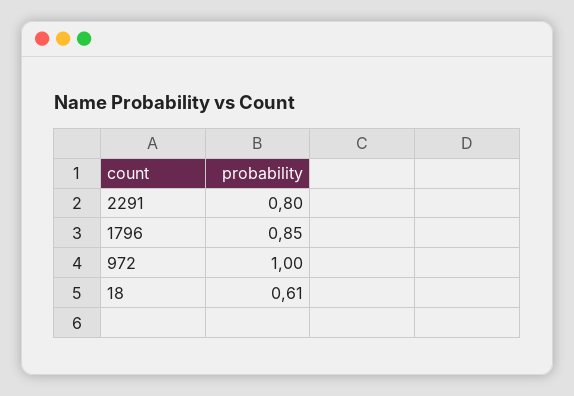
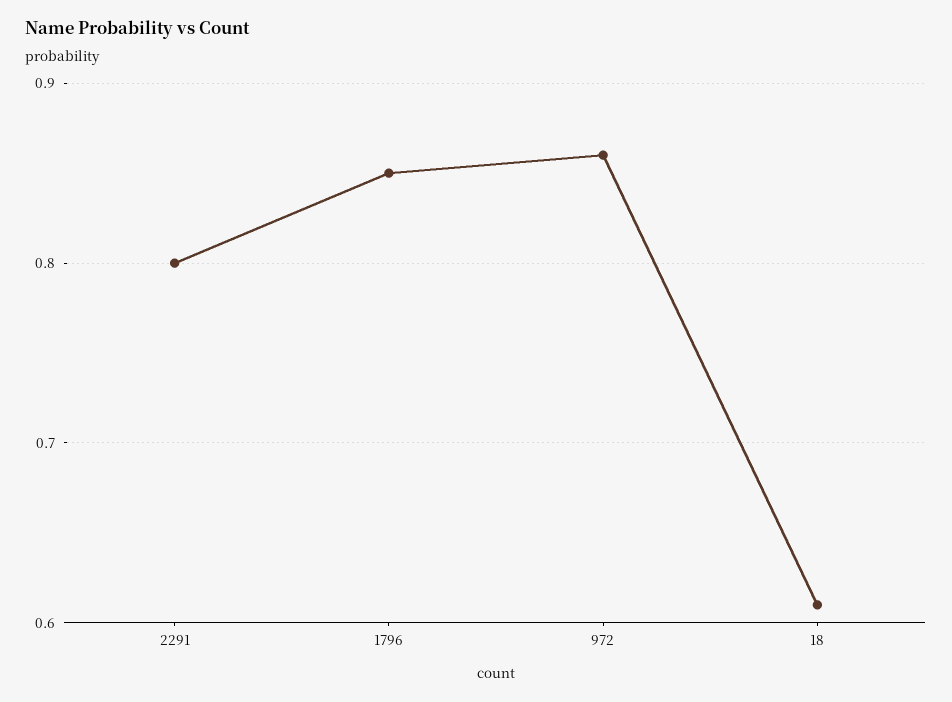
972: 1 -> 0.86

